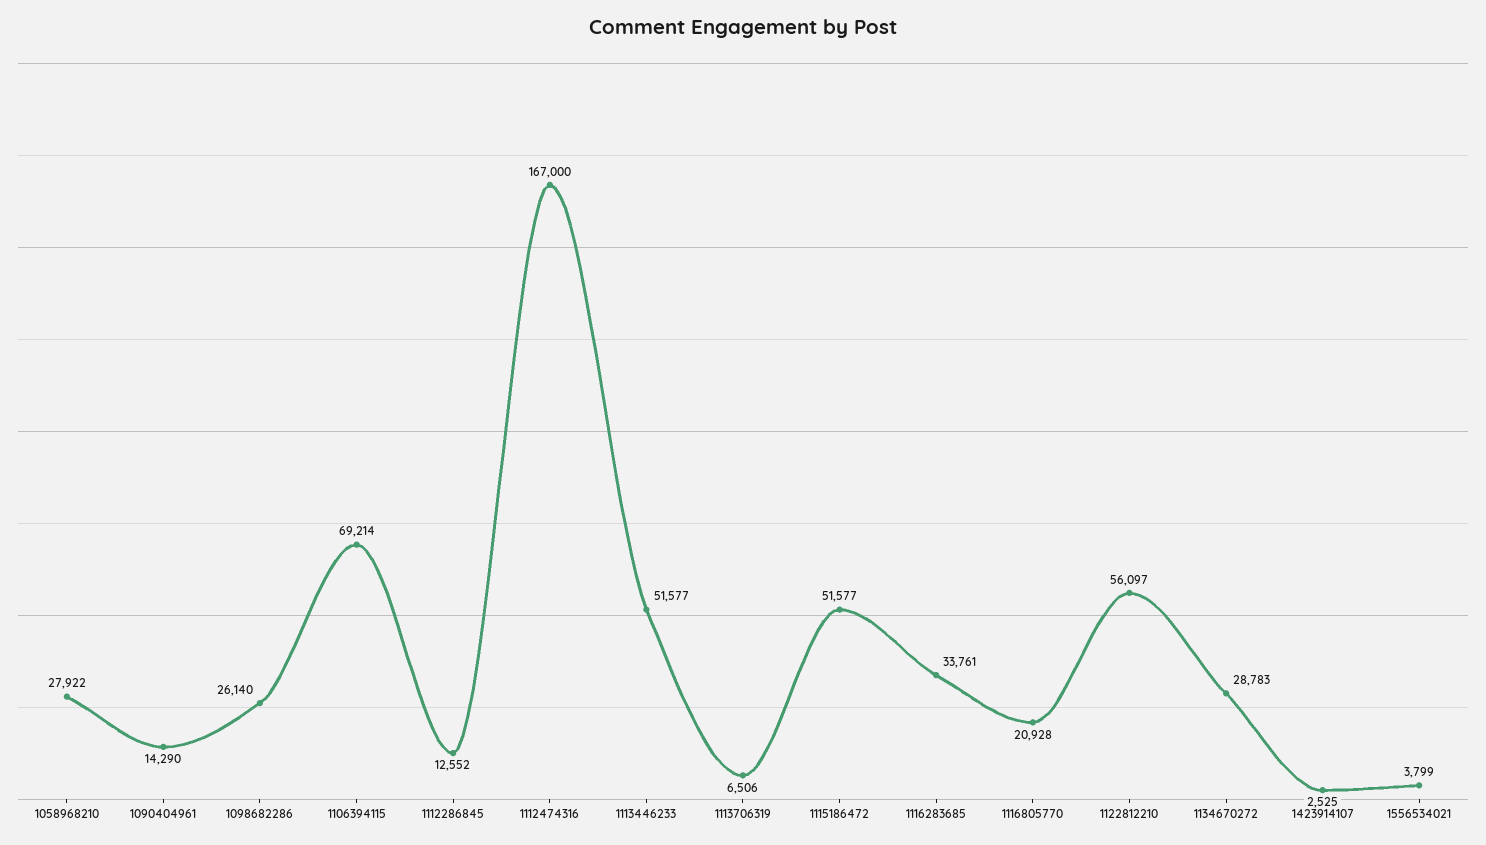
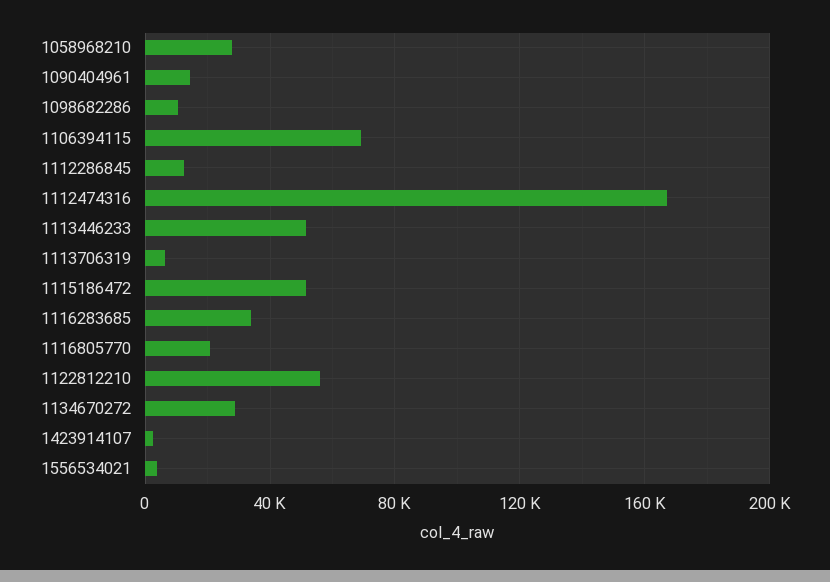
1098682286: 26140 -> 10000

